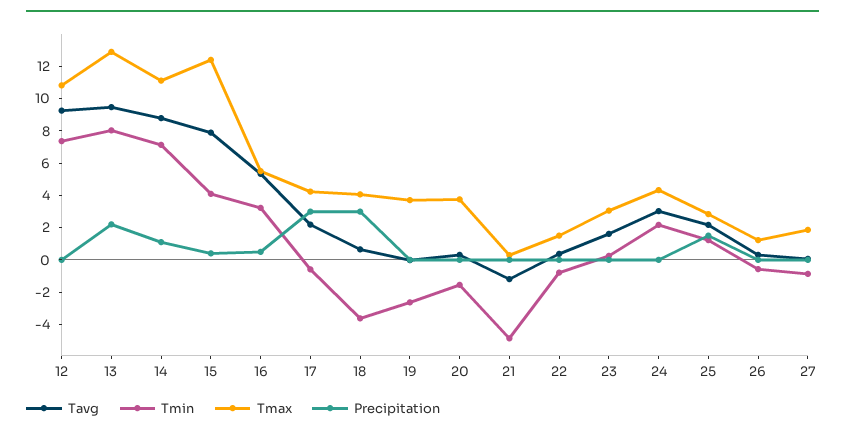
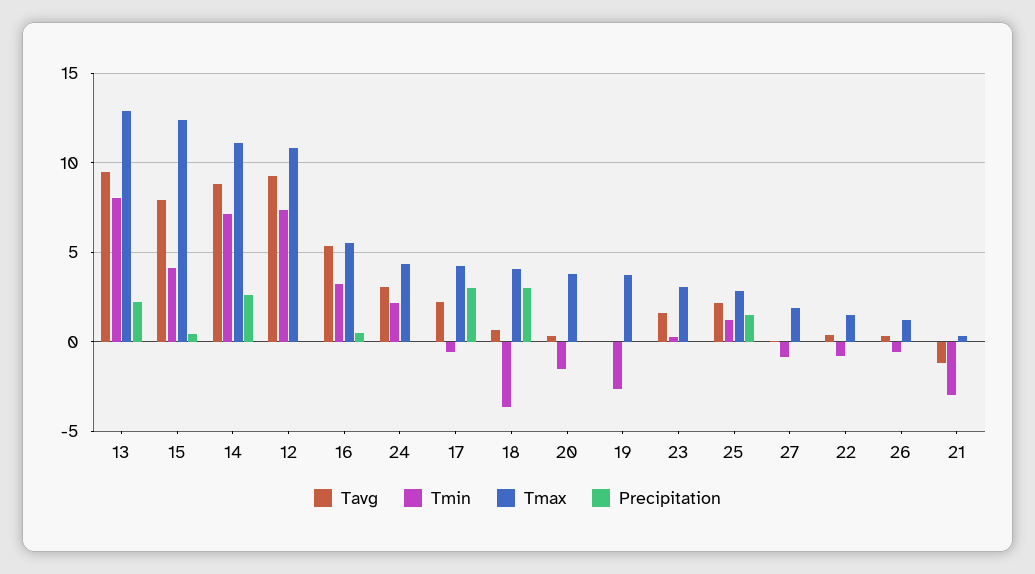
Precipitation, 14: 1 -> 2.5
Tmin, 21: -5 -> -3

